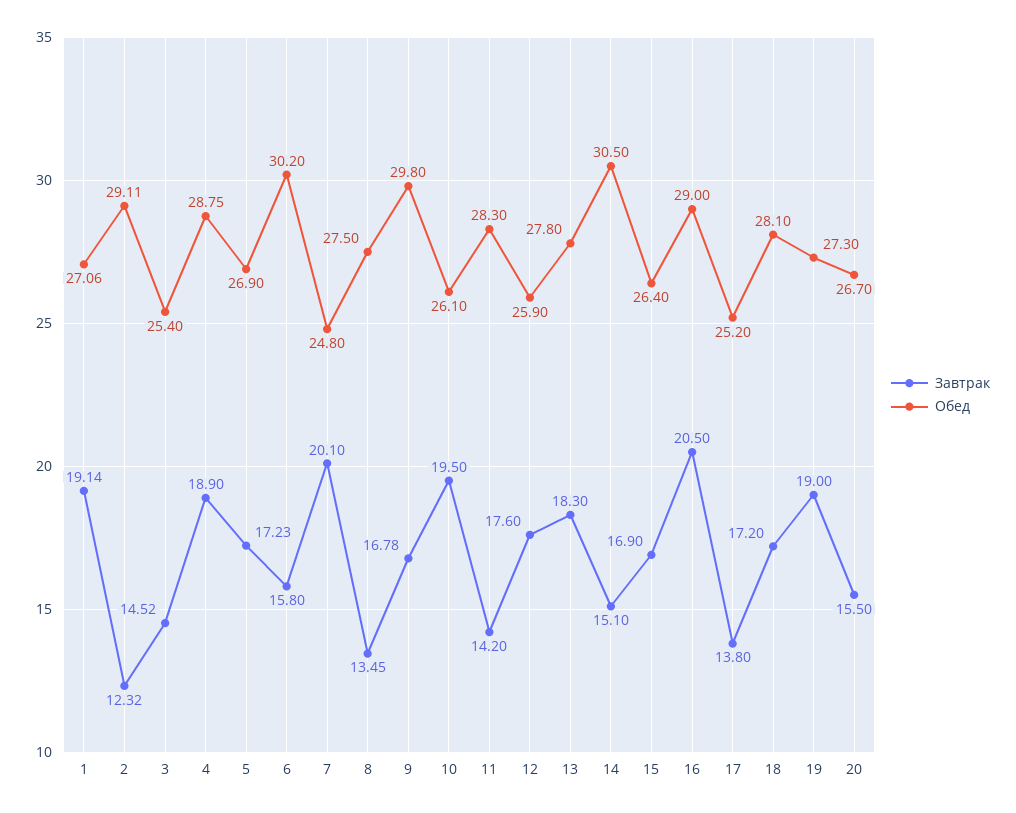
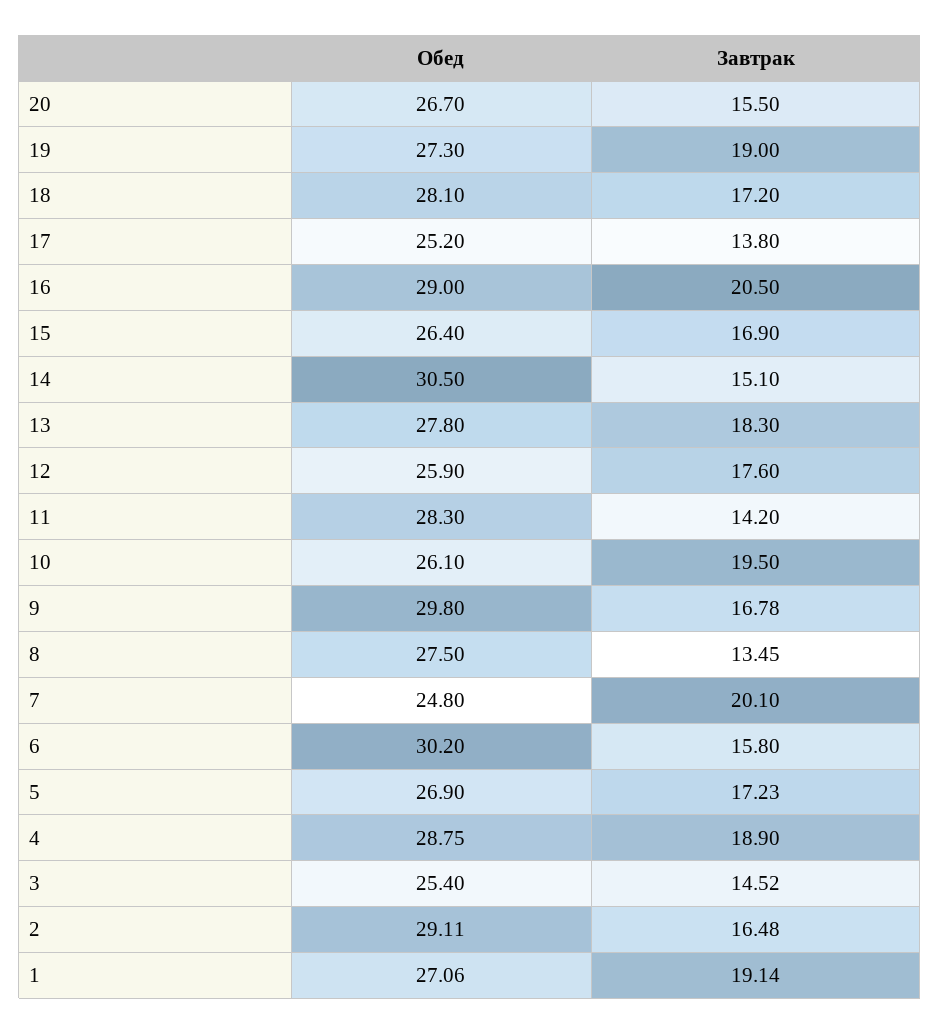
Завтрак, 2: 12.32 -> 16.48

